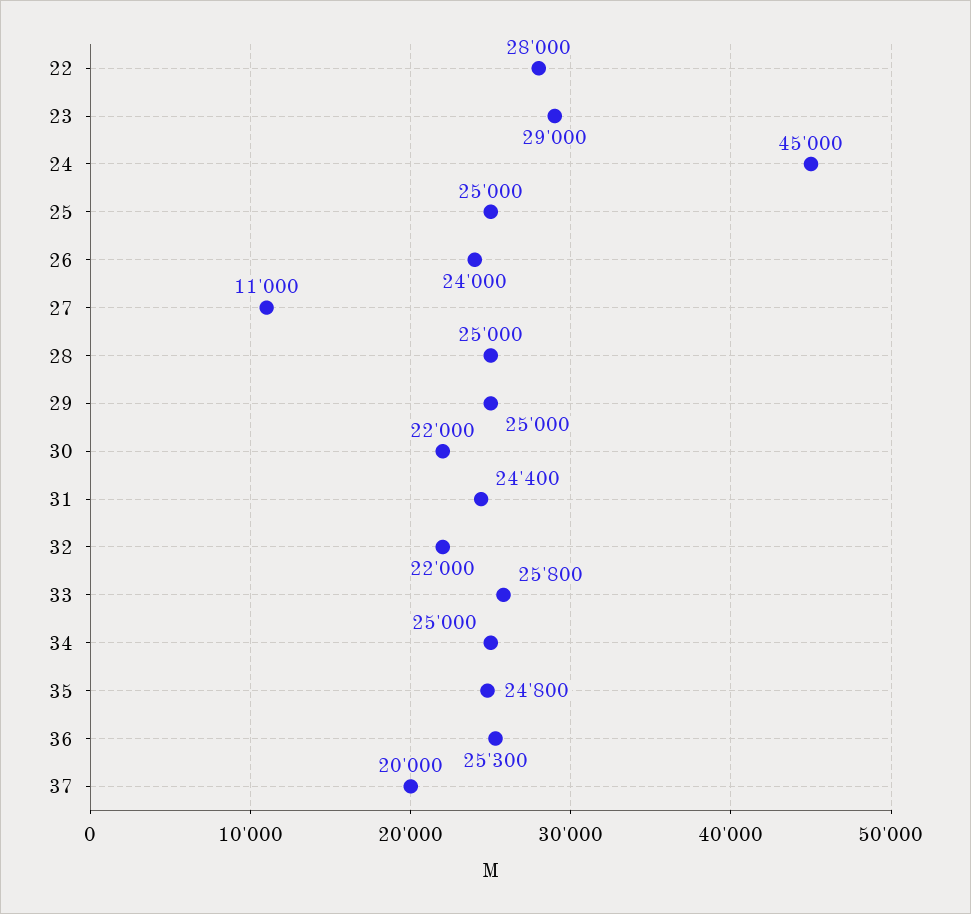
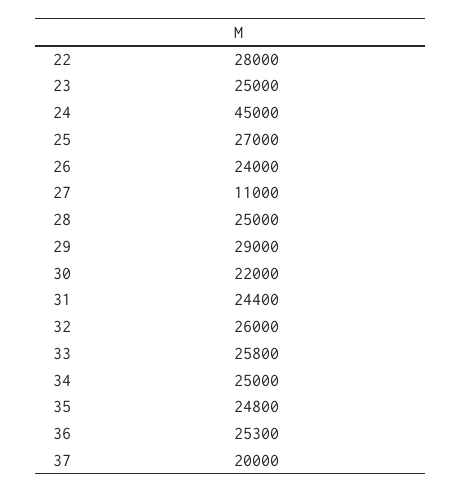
23: 29000 -> 25000
25: 25000 -> 27000
29: 25000 -> 29000
32: 22000 -> 26000

